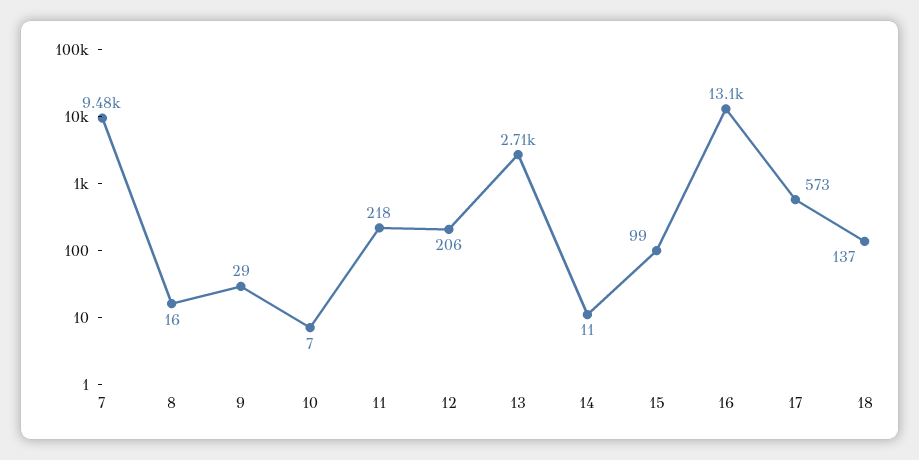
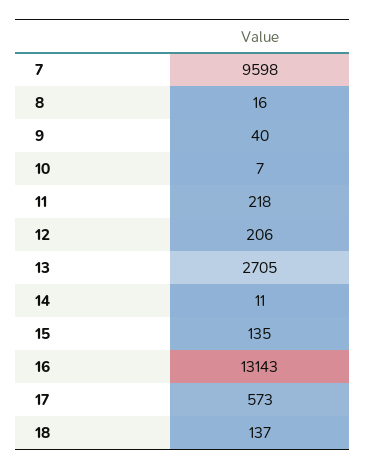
7: 9480 -> 9598
9: 29 -> 40
15: 99 -> 135

